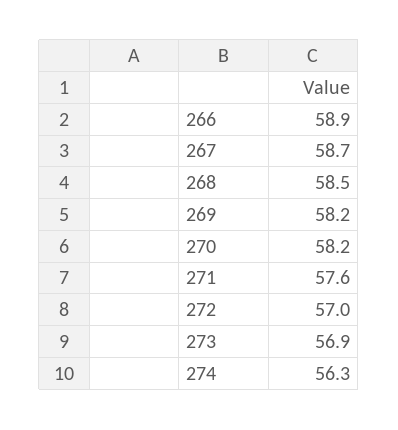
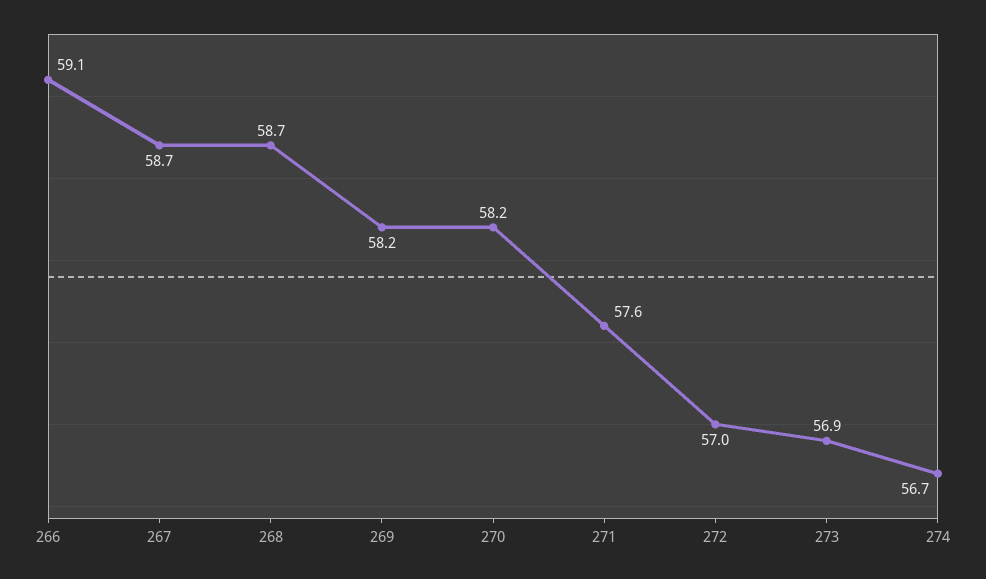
266: 58.9 -> 59.1
268: 58.5 -> 58.7
274: 56.3 -> 56.7

